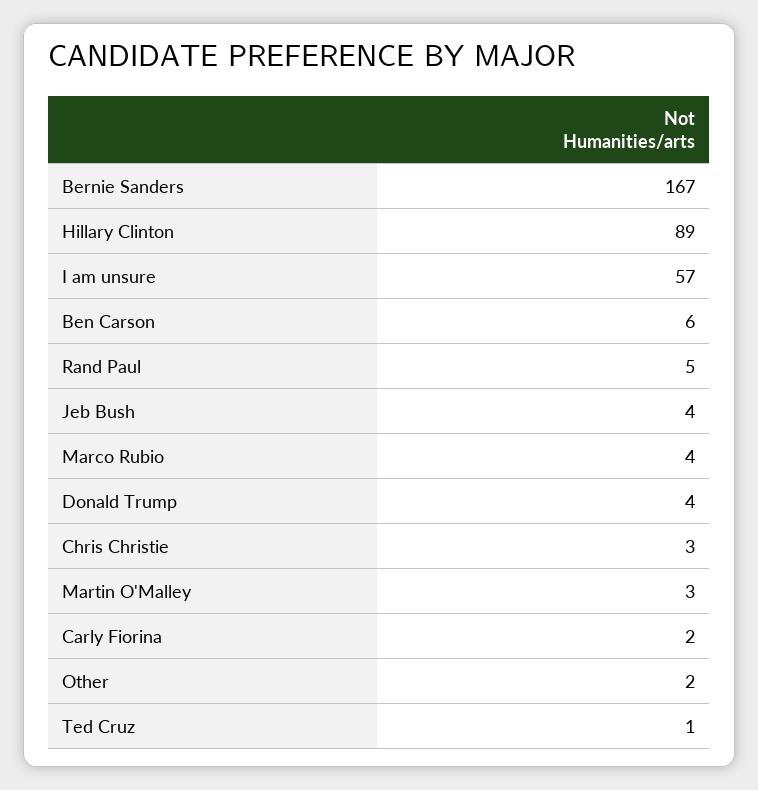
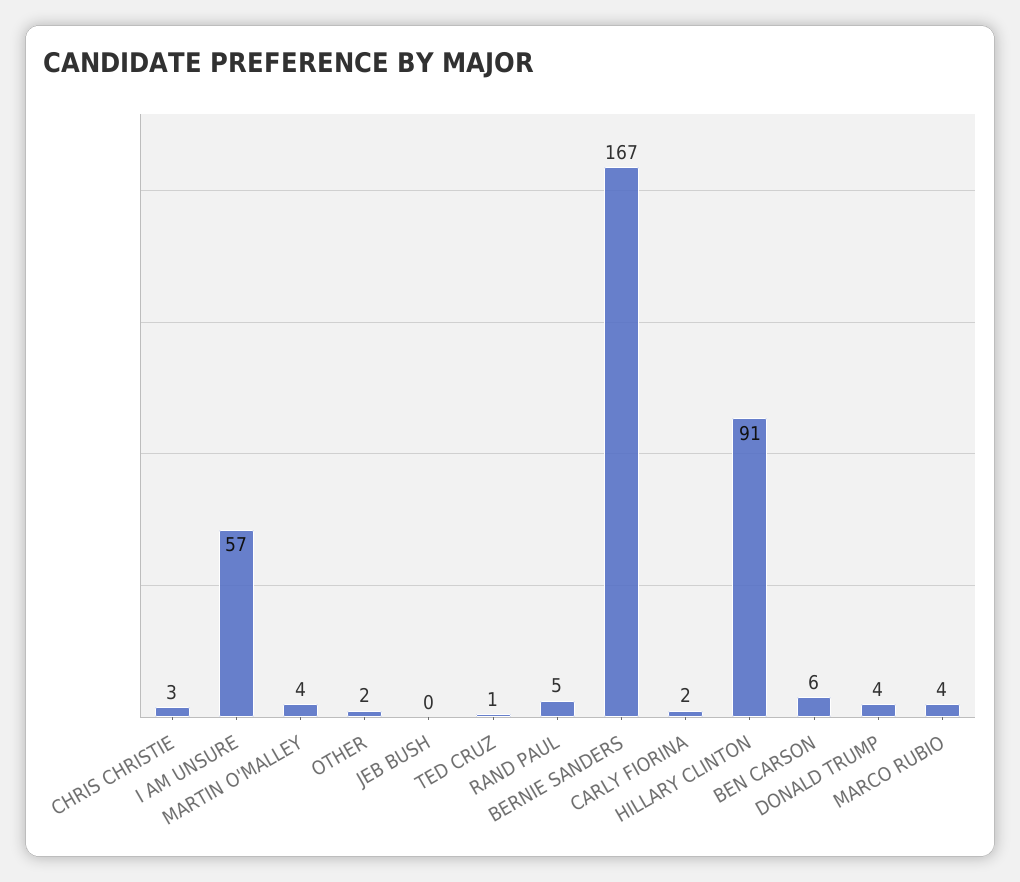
Hillary Clinton: 89 -> 91
Jeb Bush: 4 -> 0
Martin O'Malley: 3 -> 4

